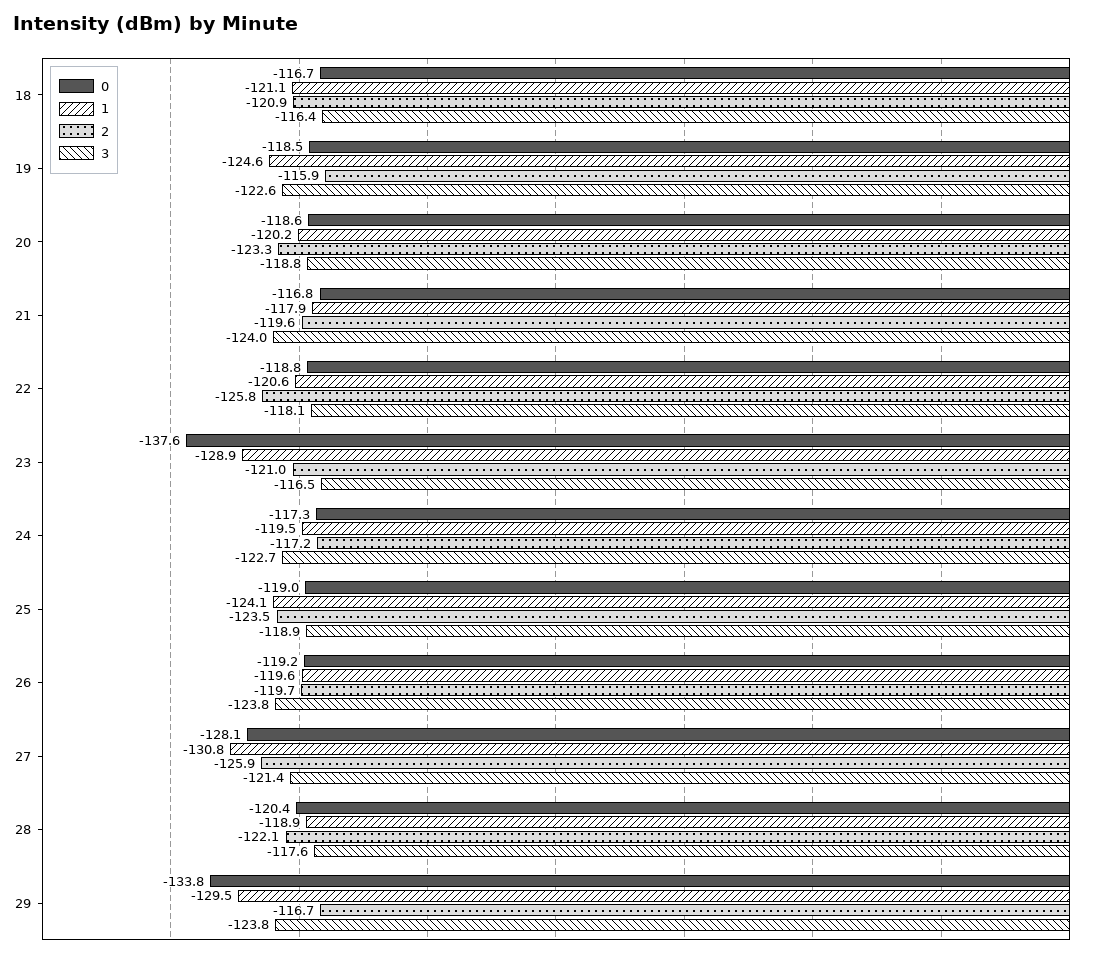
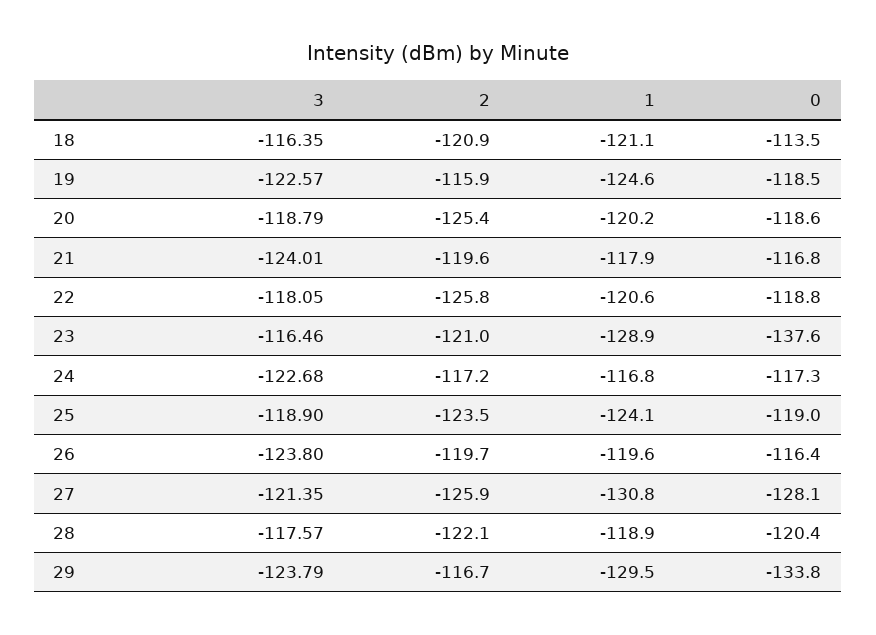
0, 18: -116.7 -> -113.5
2, 20: -123.3 -> -125.4
1, 24: -119.5 -> -116.8
0, 26: -119.2 -> -116.4

